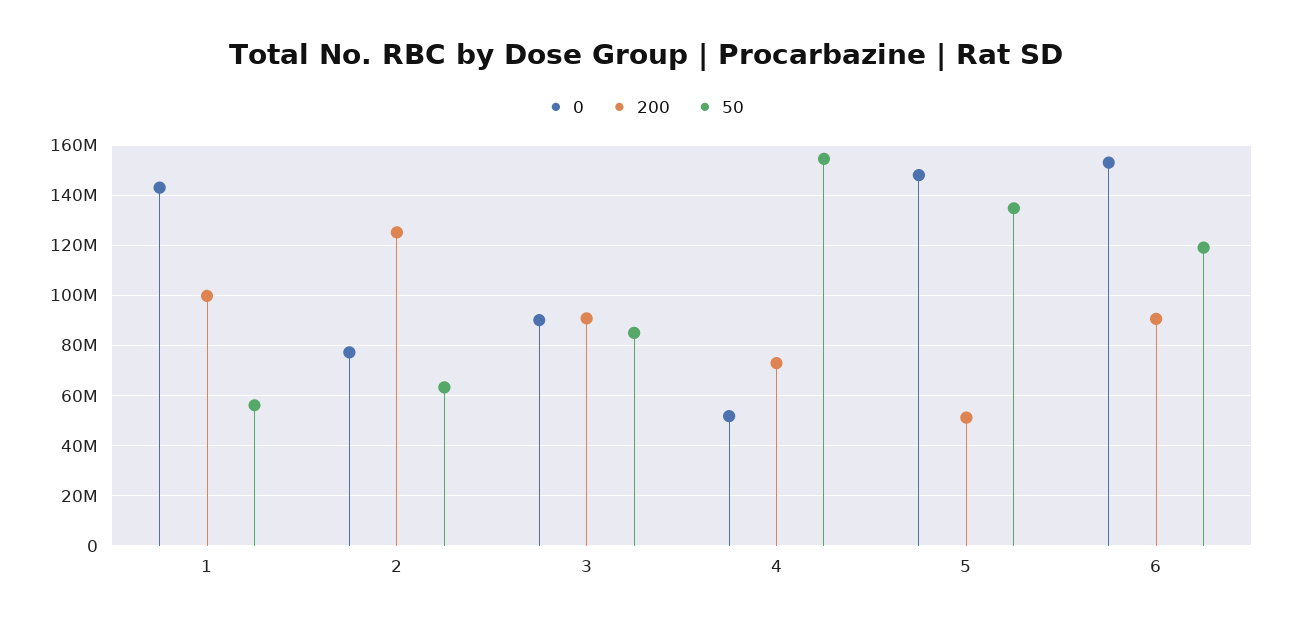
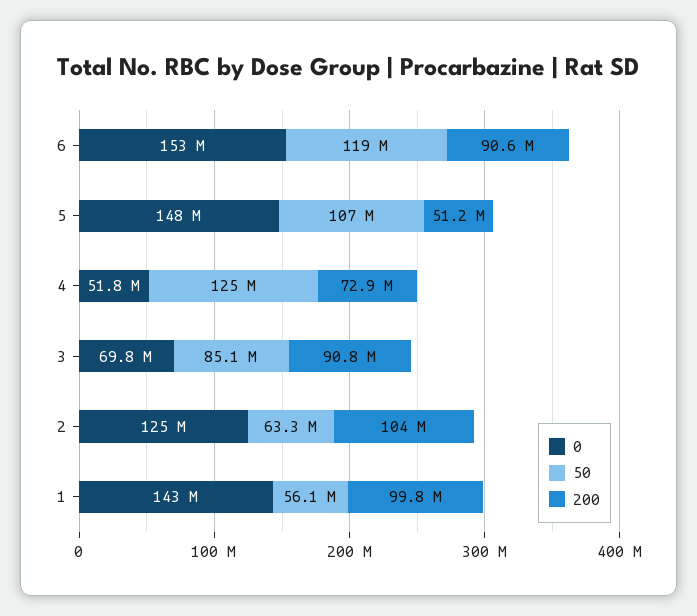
0, 2: 77500000 -> 125000000
200, 2: 125000000 -> 104000000
0, 3: 90000000 -> 69800000
50, 4: 155000000 -> 125000000
50, 5: 135000000 -> 107000000

